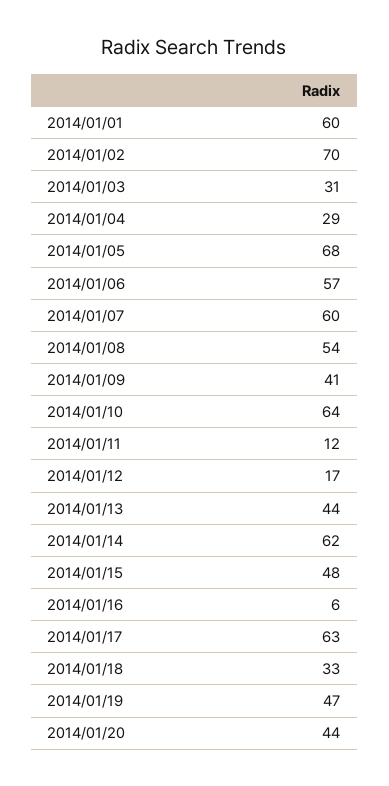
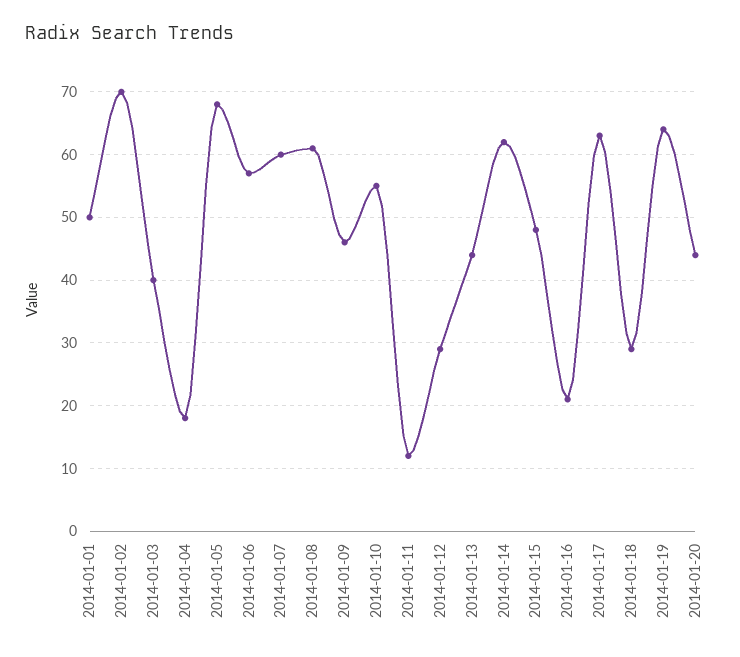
2014/01/01: 60 -> 50
2014/01/03: 31 -> 40
2014/01/04: 29 -> 18
2014/01/08: 54 -> 61
2014/01/09: 41 -> 46
2014/01/10: 64 -> 55
2014/01/12: 17 -> 29
2014/01/16: 6 -> 21
2014/01/18: 33 -> 29
2014/01/19: 47 -> 64

